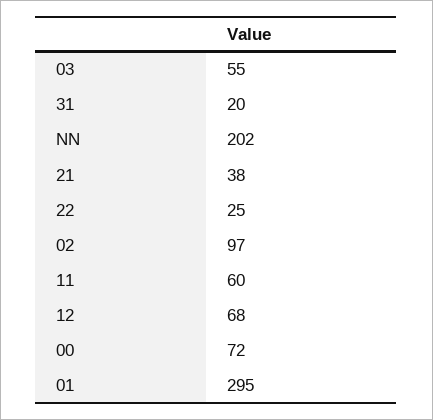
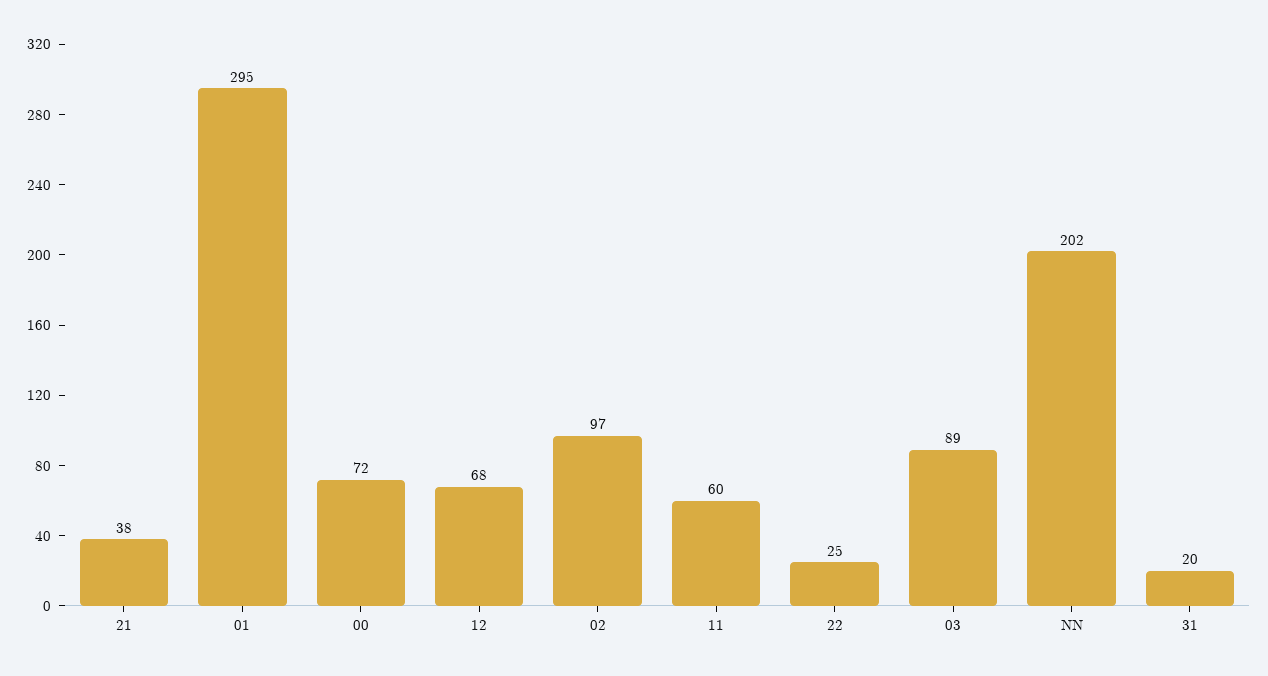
03: 55 -> 89

